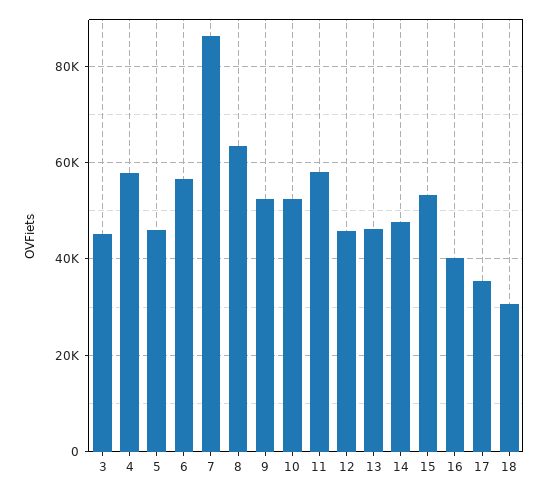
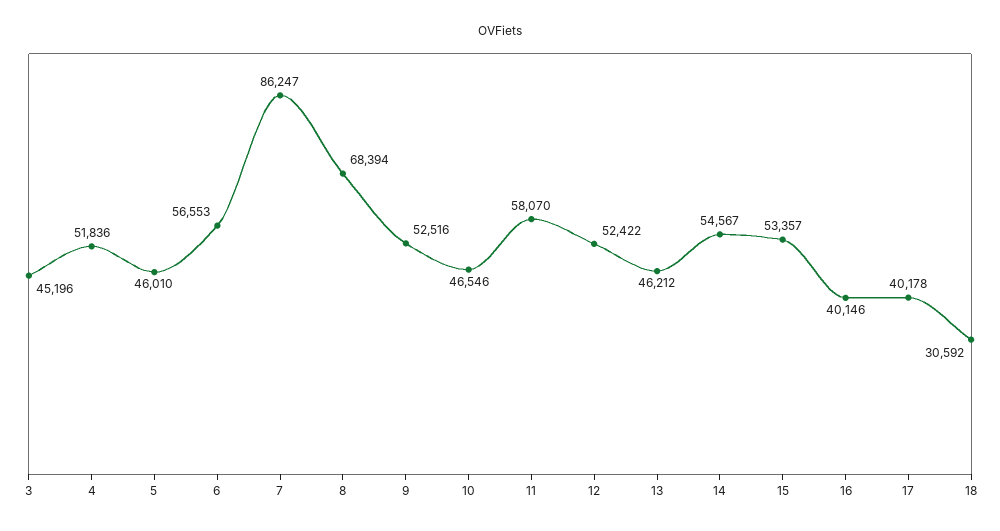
4: 58000 -> 51836
8: 64000 -> 68394
10: 52000 -> 46546
12: 46000 -> 52422
14: 48000 -> 54567
17: 36000 -> 40178

